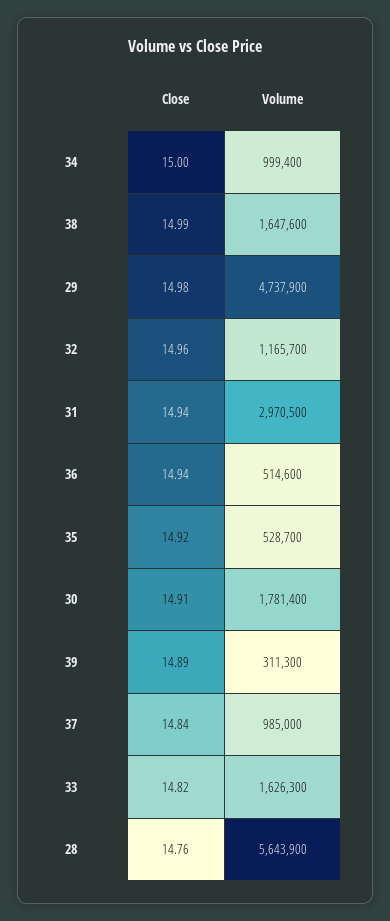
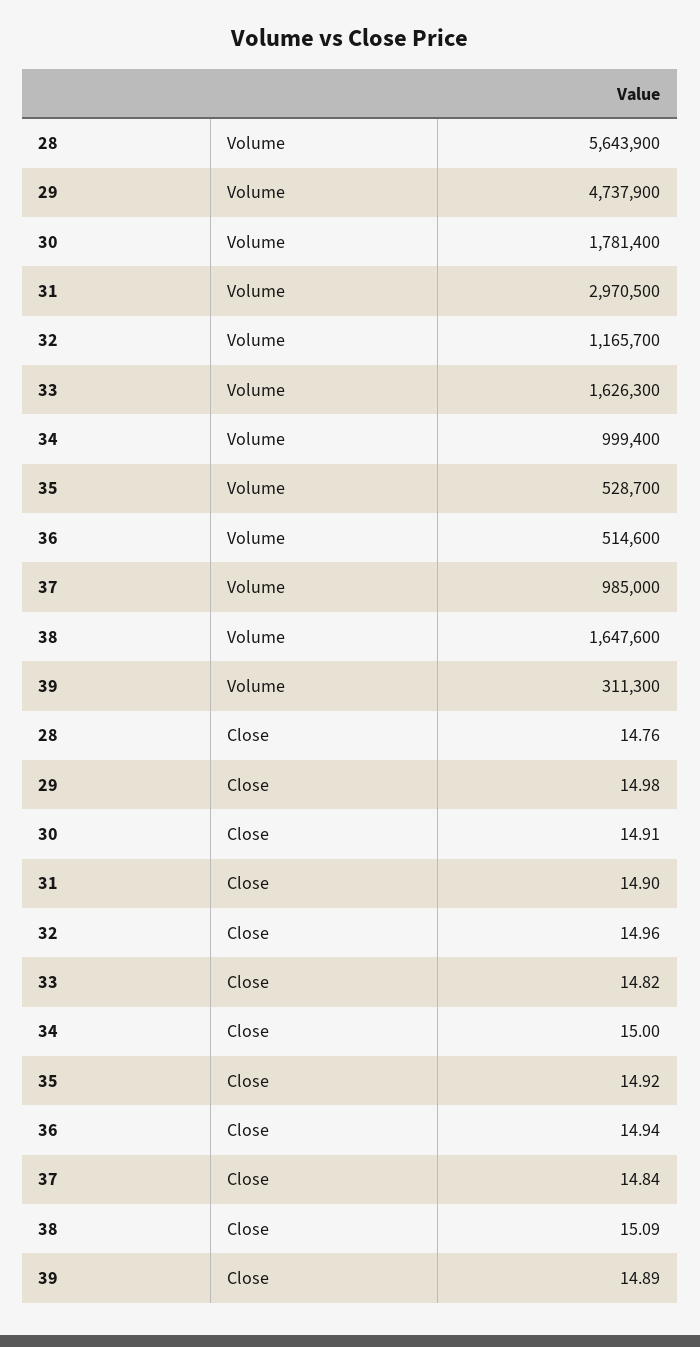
Close, 38: 14.99 -> 15.09
Close, 31: 14.94 -> 14.9

